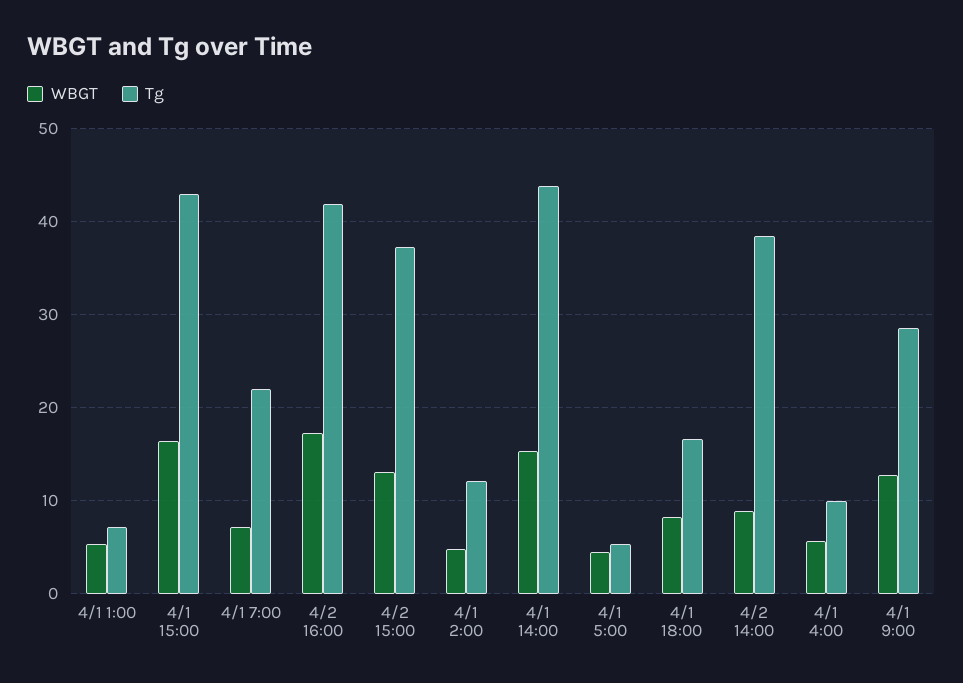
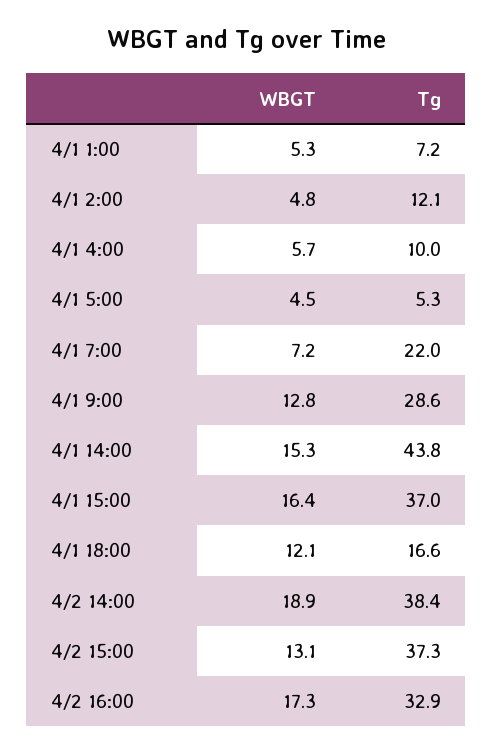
Tg, 4/1 15:00: 43 -> 37
Tg, 4/2 16:00: 42 -> 32.9
WBGT, 4/1 18:00: 8 -> 12.1
WBGT, 4/2 14:00: 9 -> 18.9

